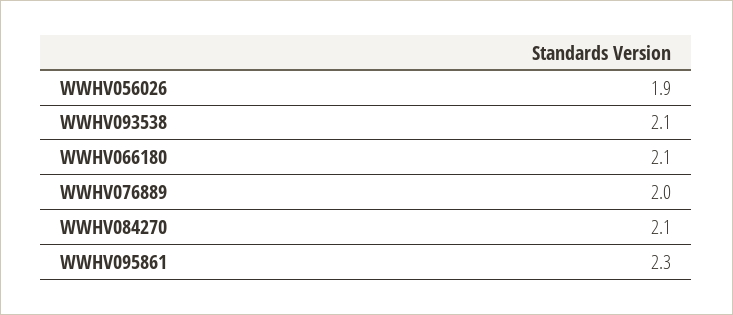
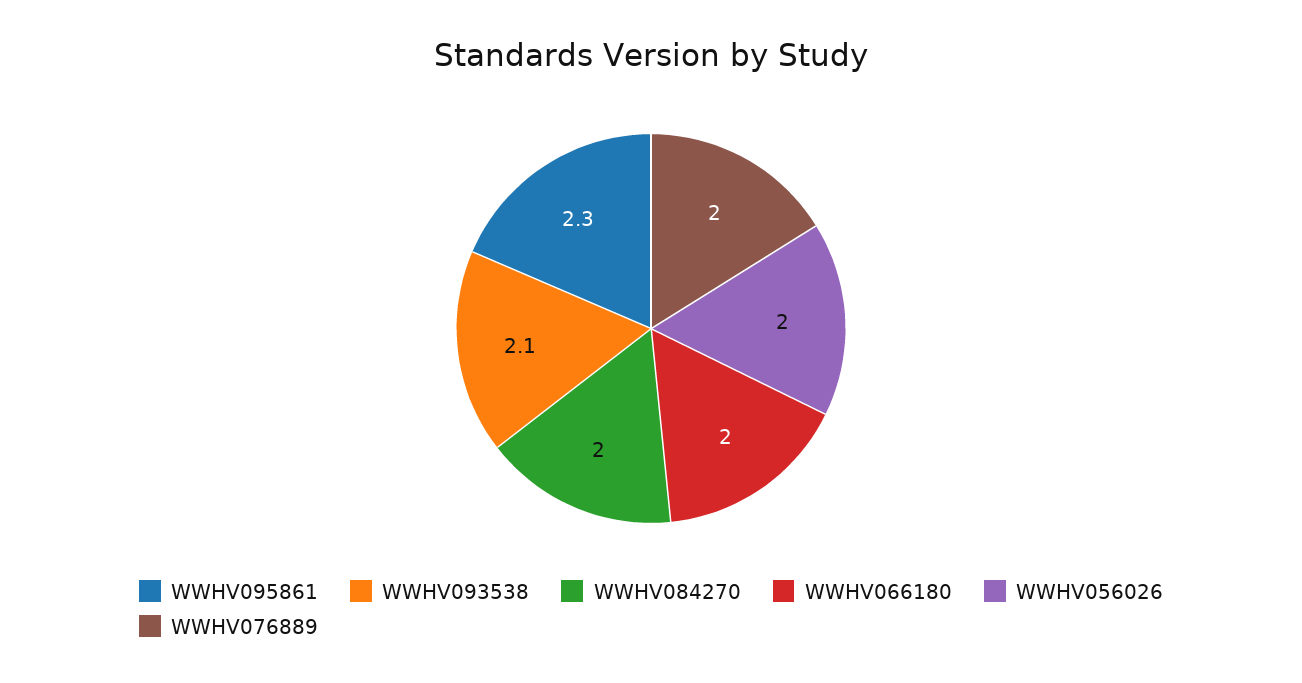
WWHV056026: 1.9 -> 2
WWHV066180: 2.1 -> 2
WWHV084270: 2.1 -> 2

